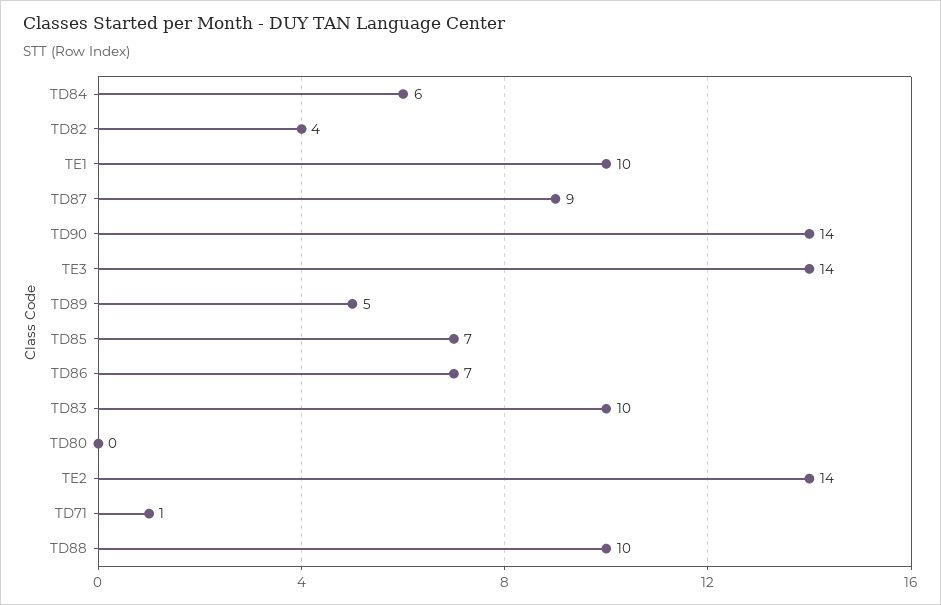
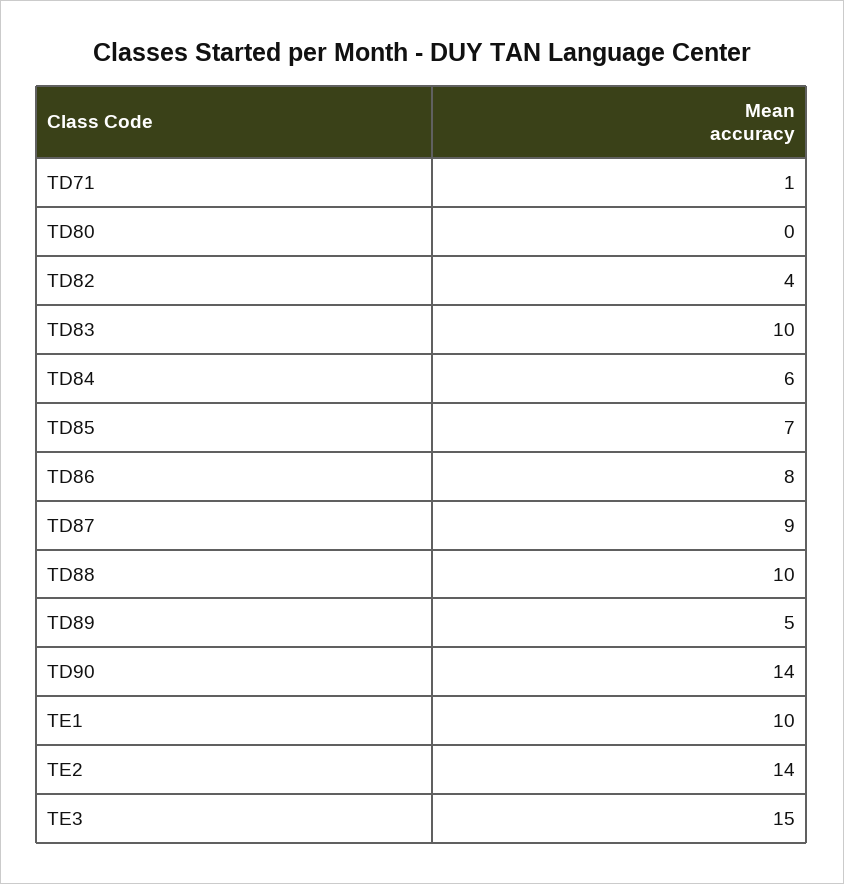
TE3: 14 -> 15
TD86: 7 -> 8

